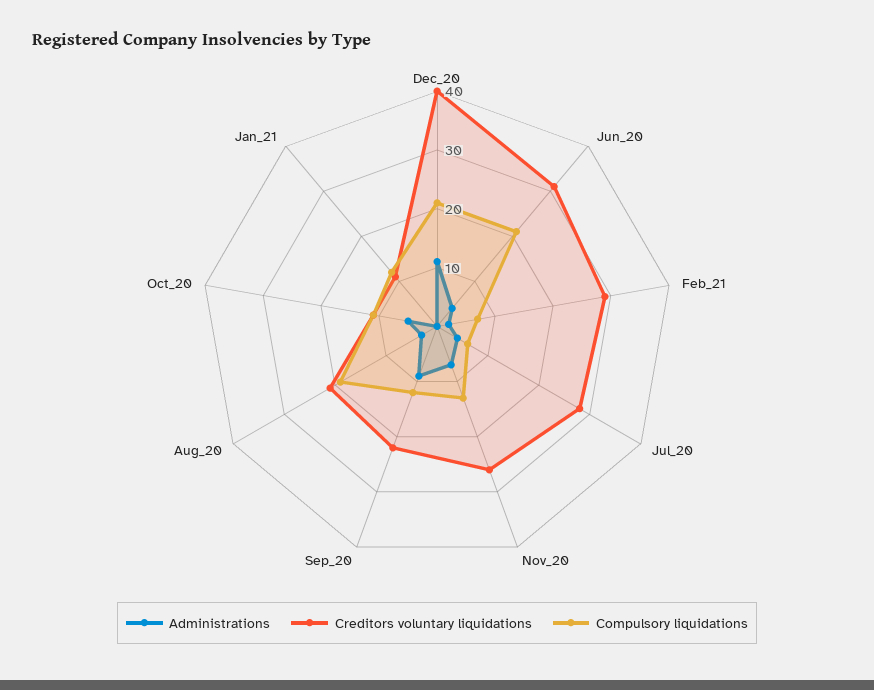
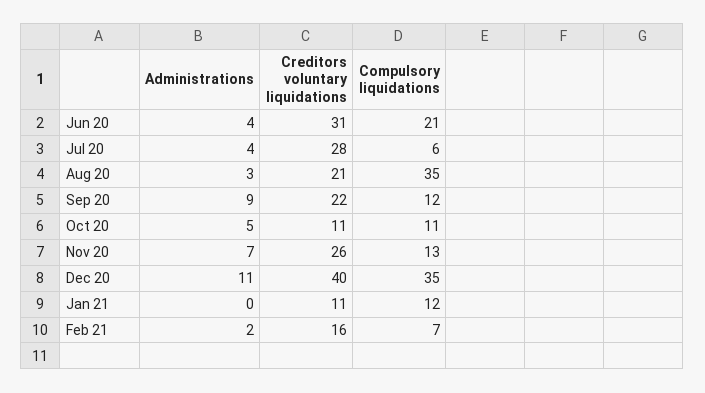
Compulsory liquidations, Dec_20: 20 -> 35
Creditors voluntary liquidations, Feb_21: 30 -> 16
Compulsory liquidations, Aug_20: 20 -> 35

